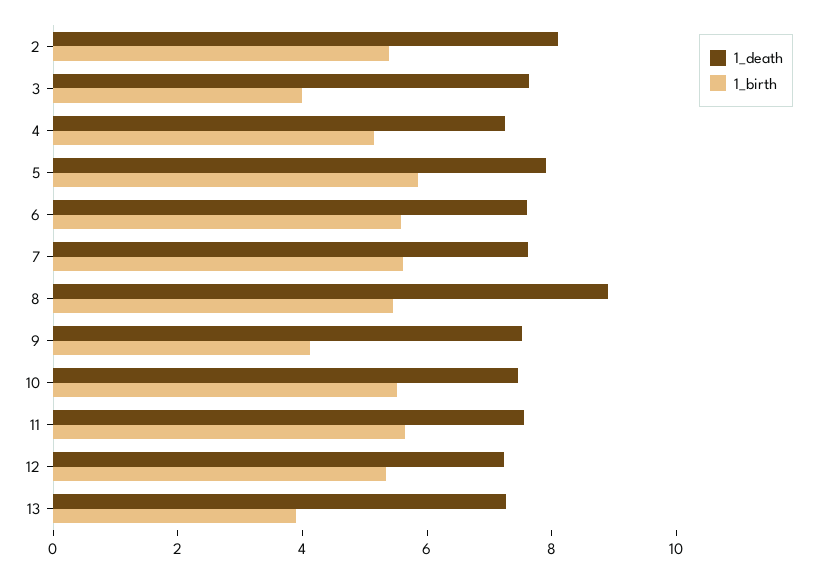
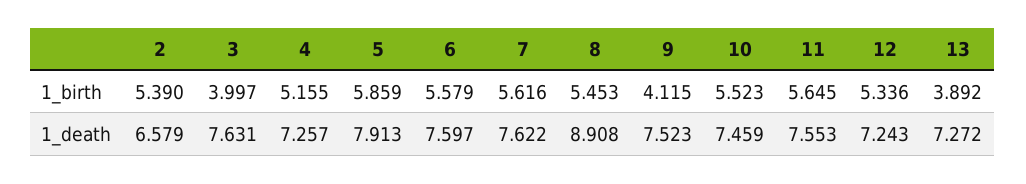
1_death, 2: 8 -> 6.579

